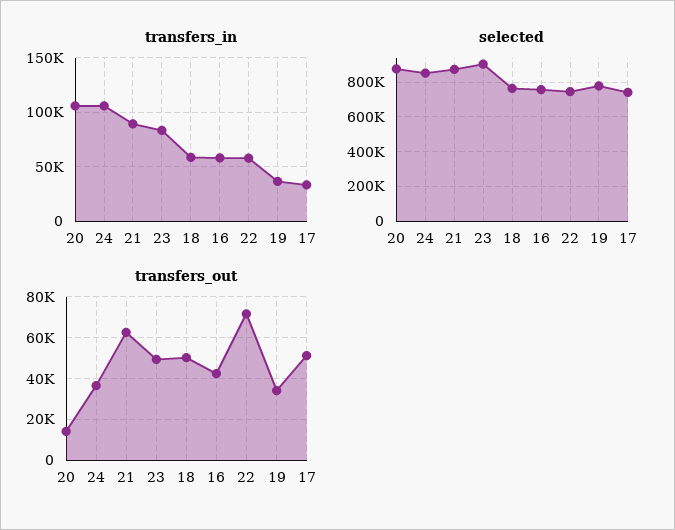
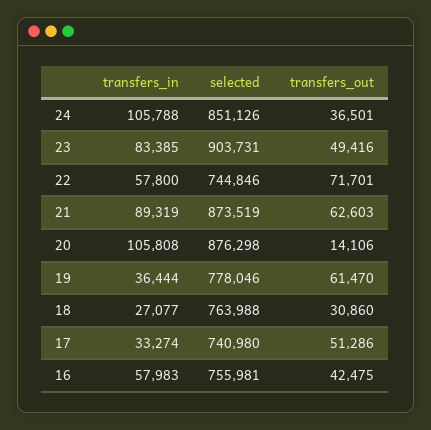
transfers_in, 18: 60000 -> 27077
transfers_out, 18: 50000 -> 30860
transfers_out, 19: 35000 -> 61470

